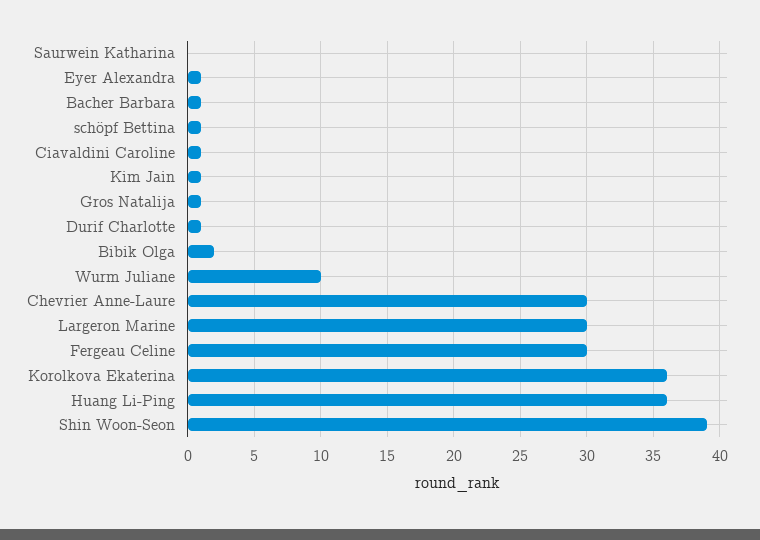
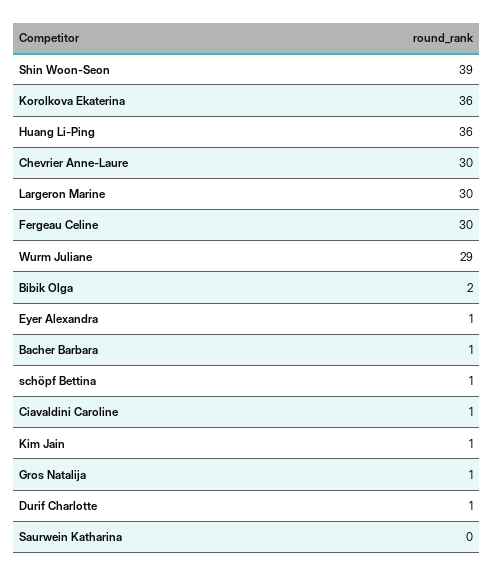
Wurm Juliane: 10 -> 29

